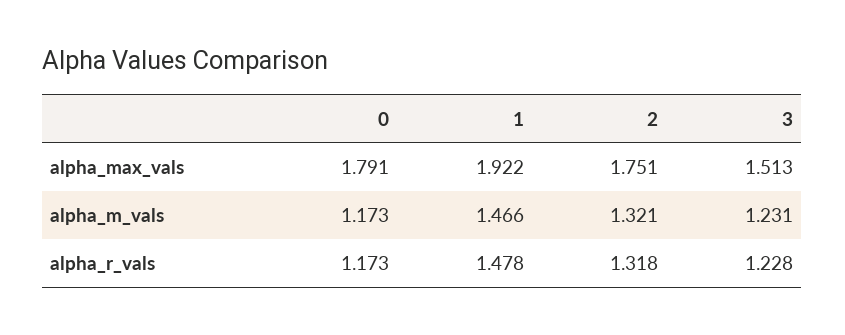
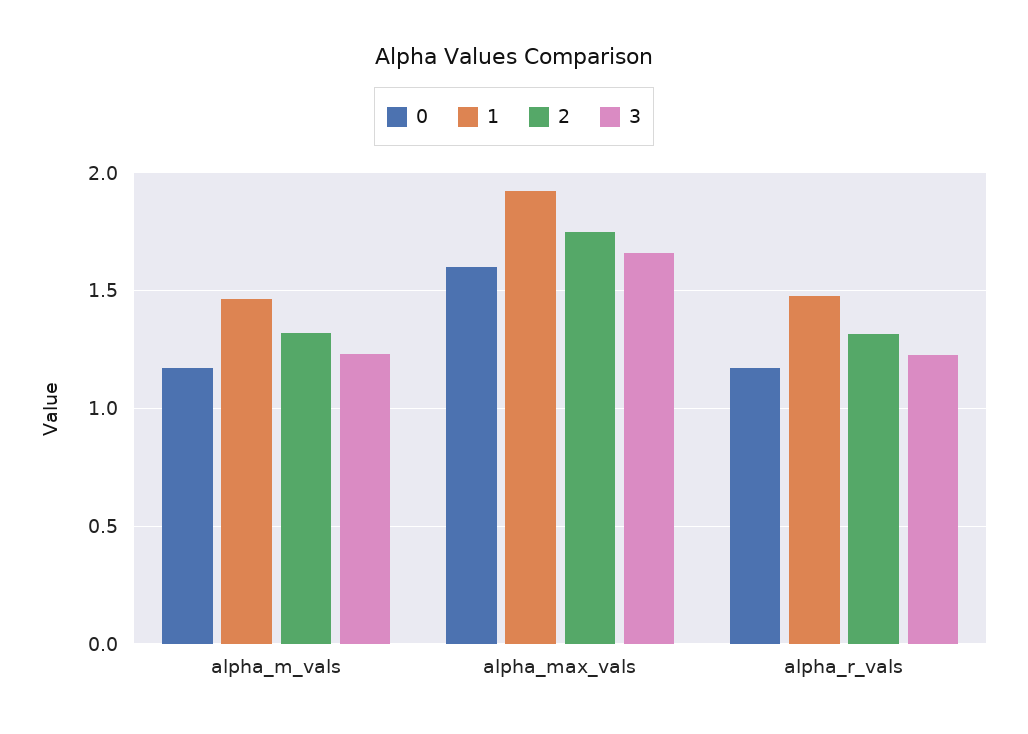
0, alpha_max_vals: 1.791 -> 1.6
3, alpha_max_vals: 1.513 -> 1.65

